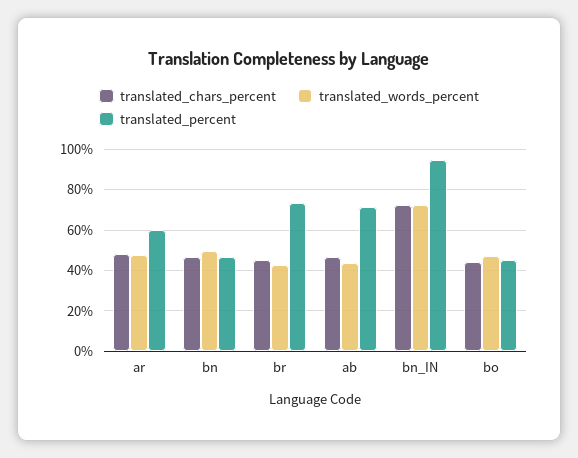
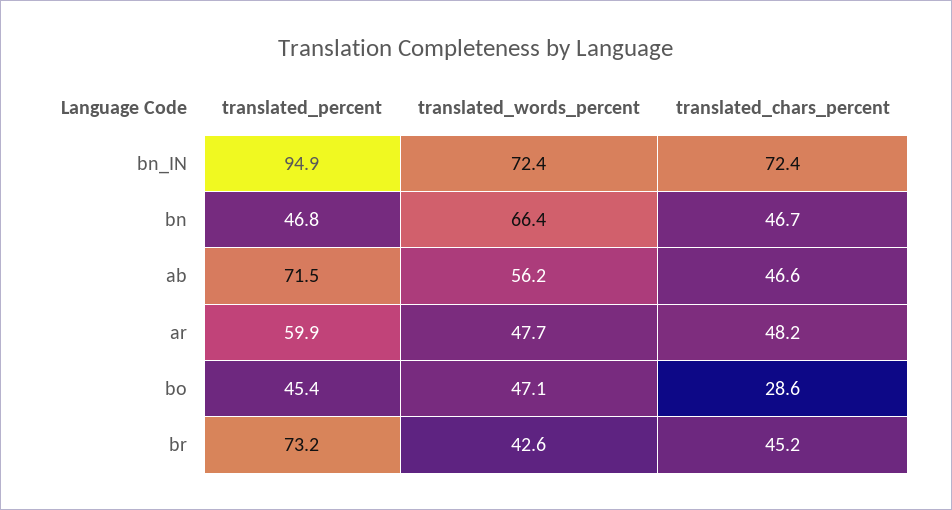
translated_words_percent, bn: 50 -> 66.4
translated_words_percent, ab: 45 -> 56.2
translated_chars_percent, bo: 45 -> 28.6

